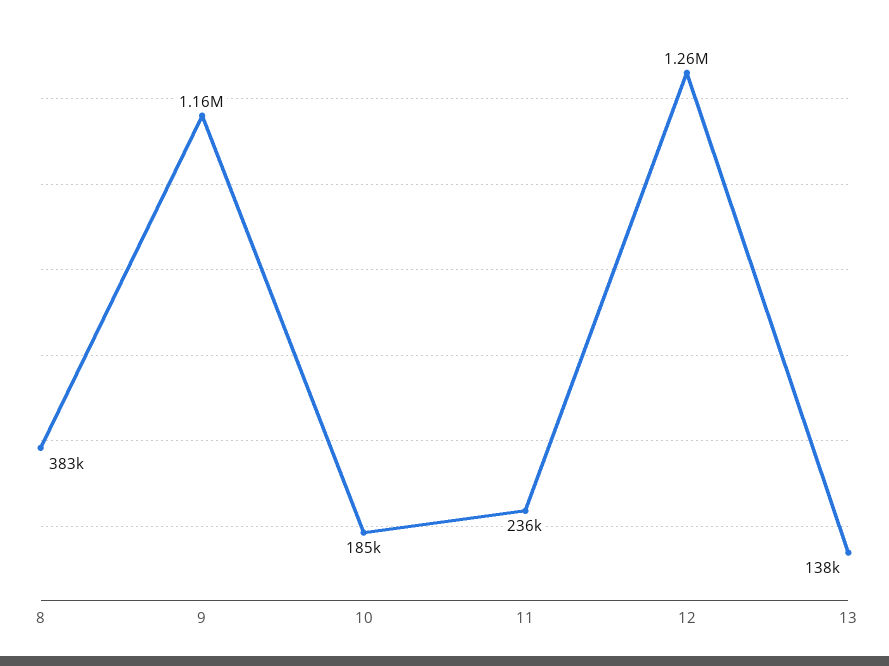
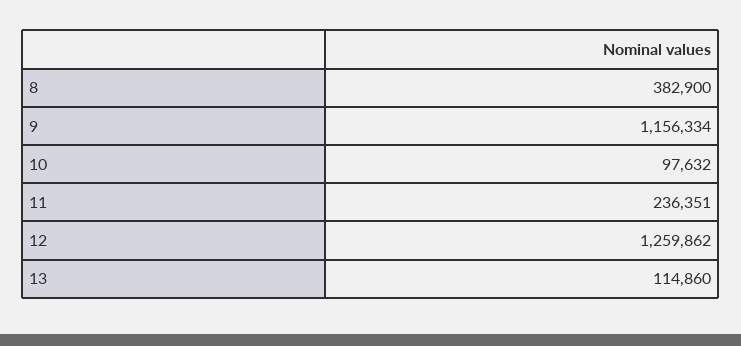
10: 185000 -> 97632
13: 138000 -> 114860

